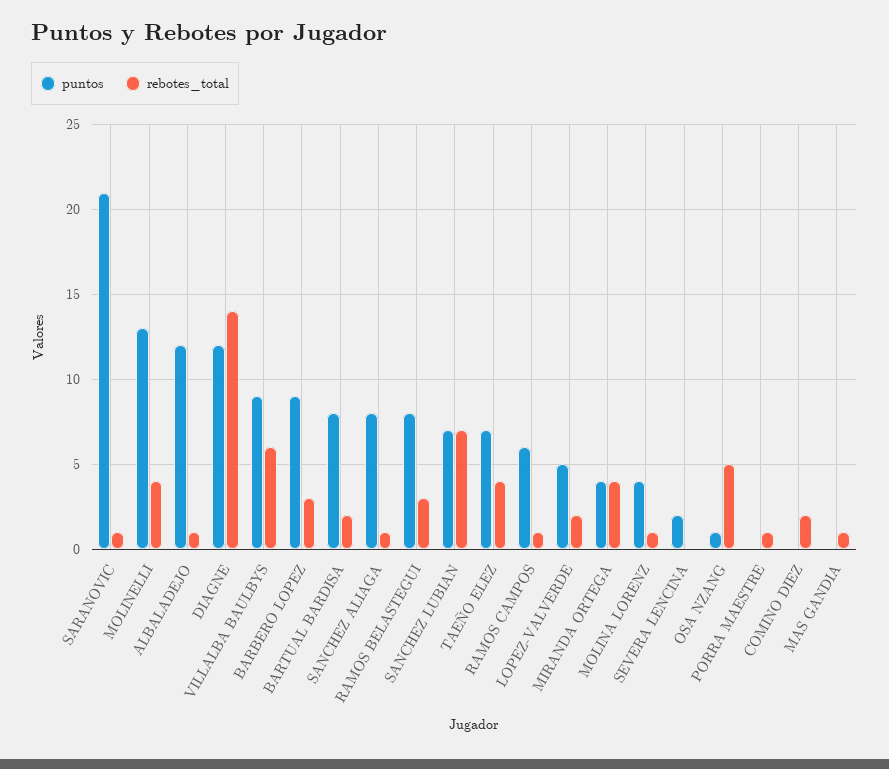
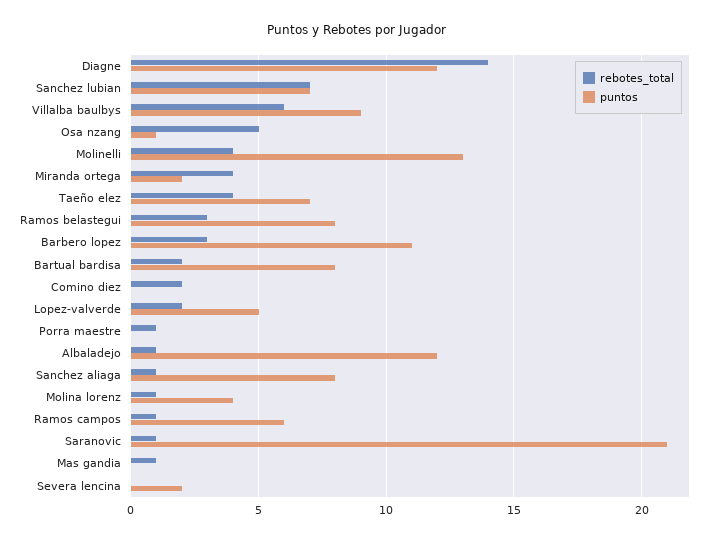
puntos, BARBERO LOPEZ: 9 -> 11
puntos, MIRANDA ORTEGA: 4 -> 2

